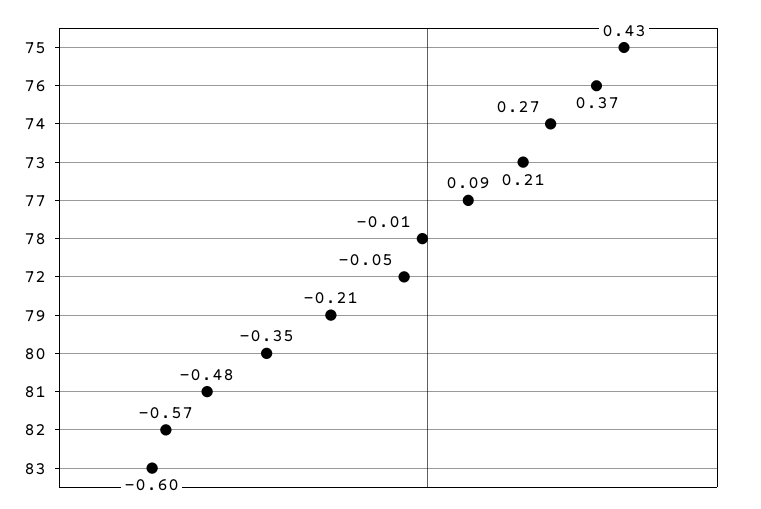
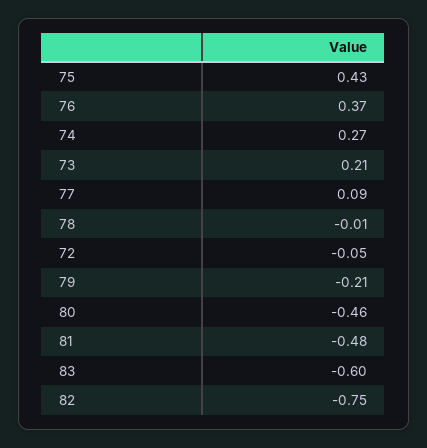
80: -0.35 -> -0.46
82: -0.57 -> -0.75

